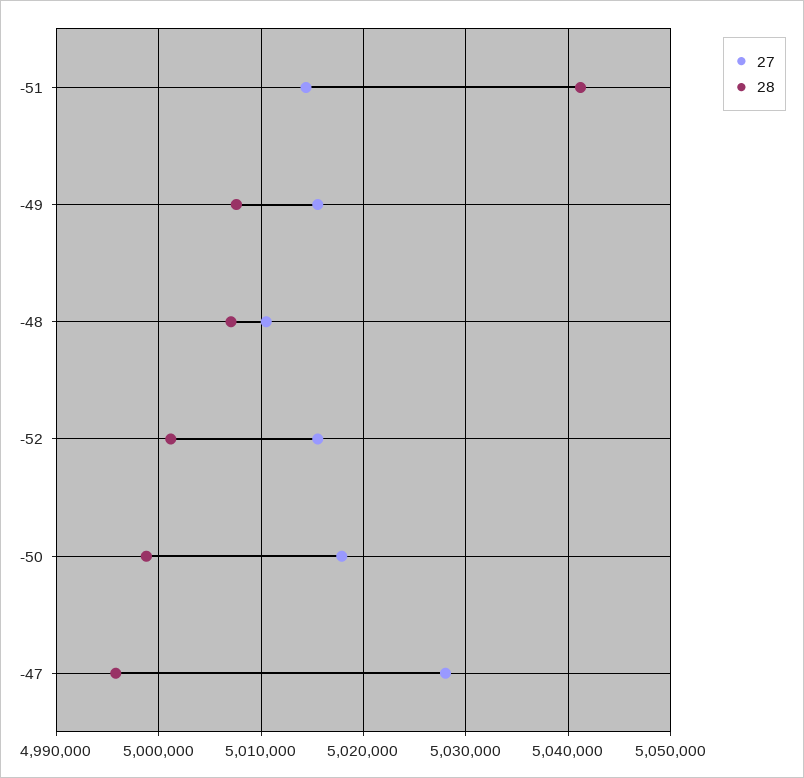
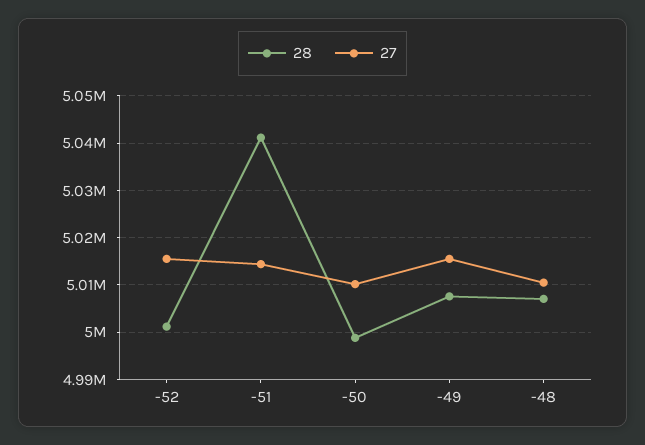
27, -50: 5018000 -> 5010000
27, -47: 5028000 -> none
28, -47: 4996000 -> none

